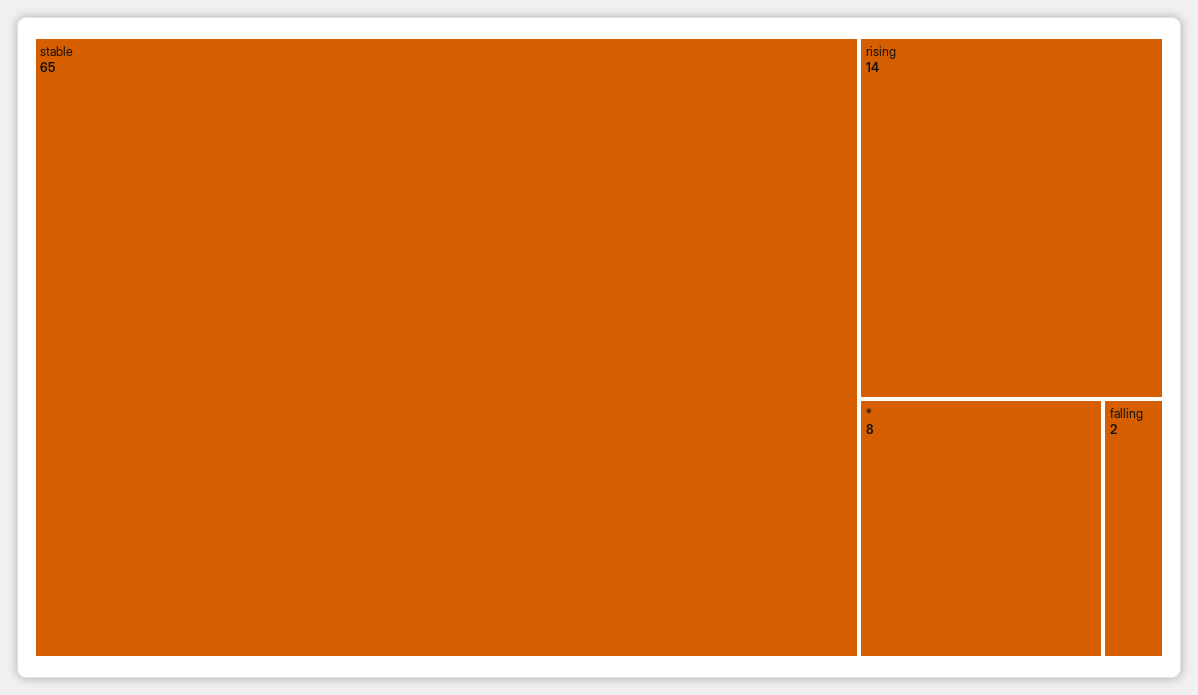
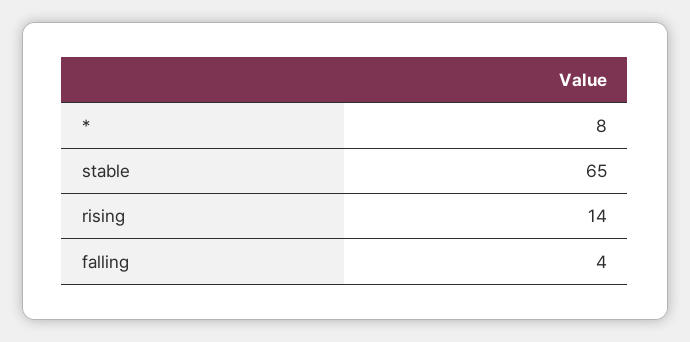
falling: 2 -> 4

